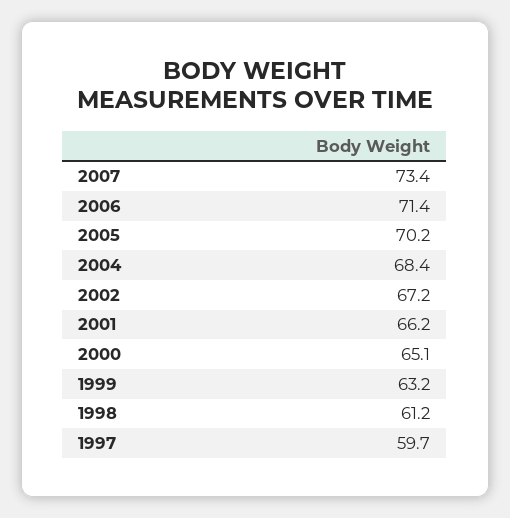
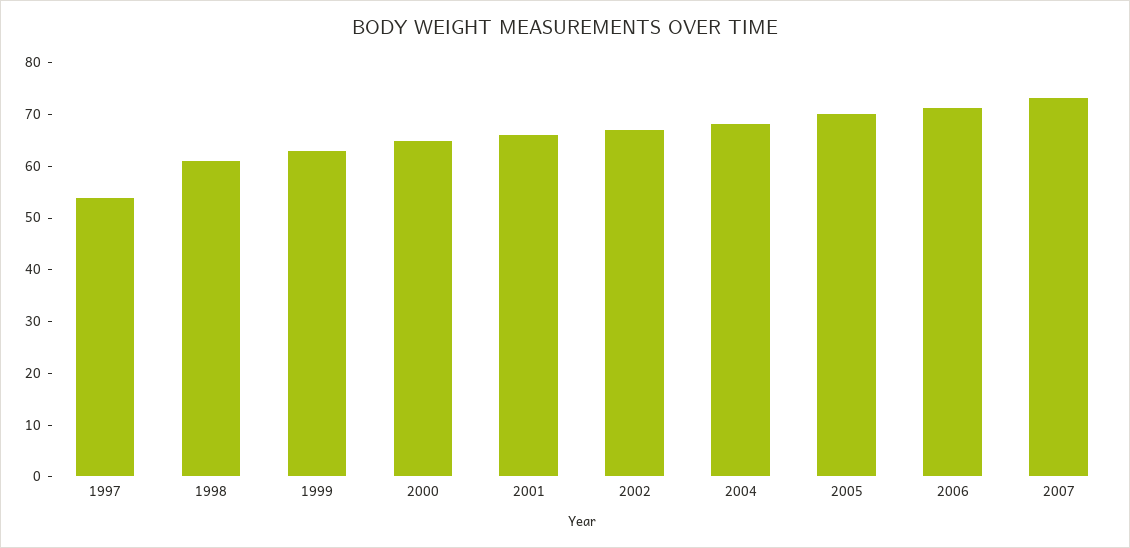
1997: 59.7 -> 54

